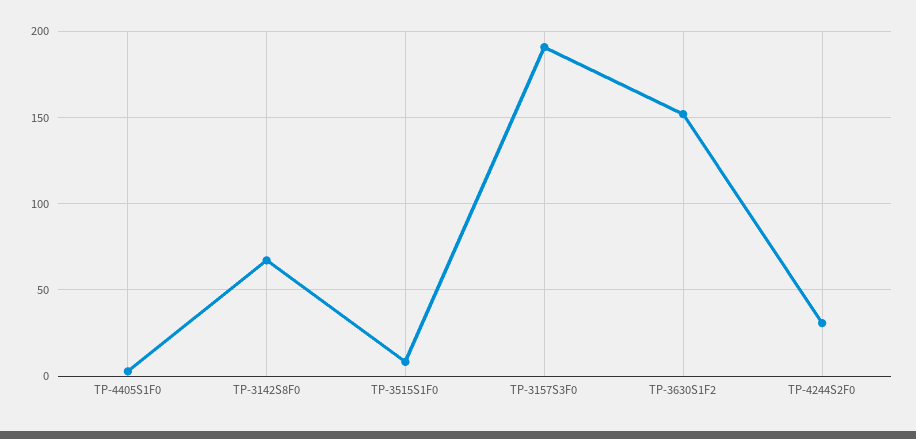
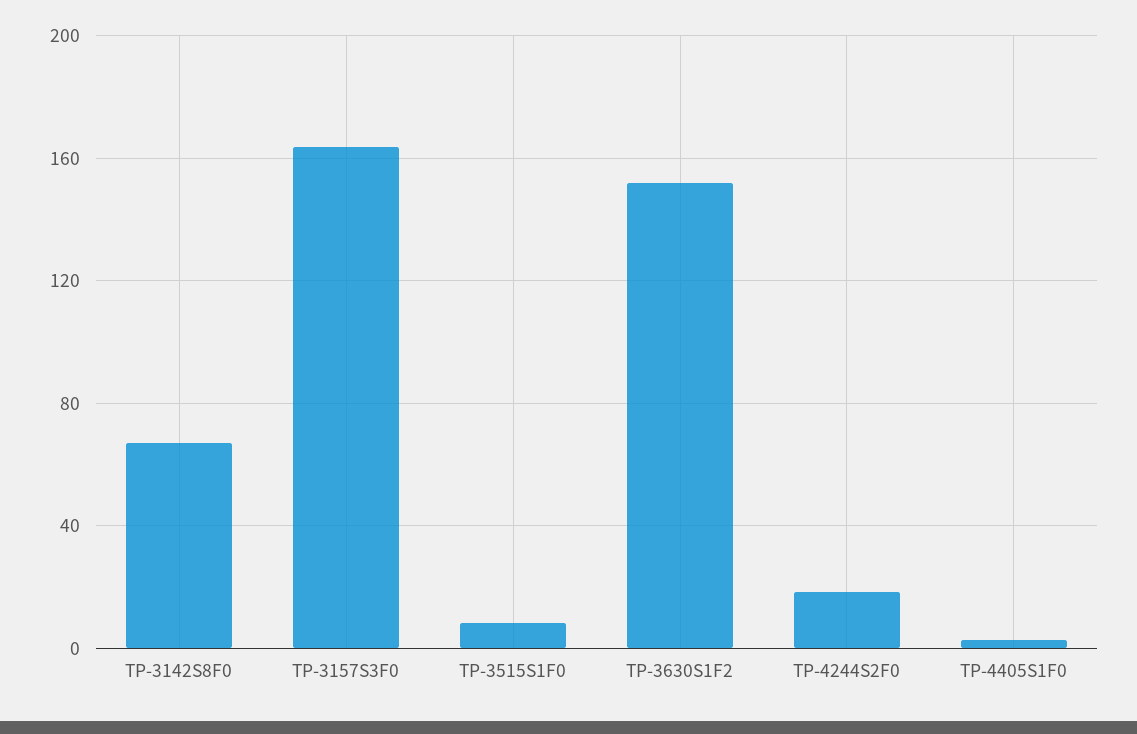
TP-3157S3F0: 190 -> 165
TP-4244S2F0: 30 -> 20

